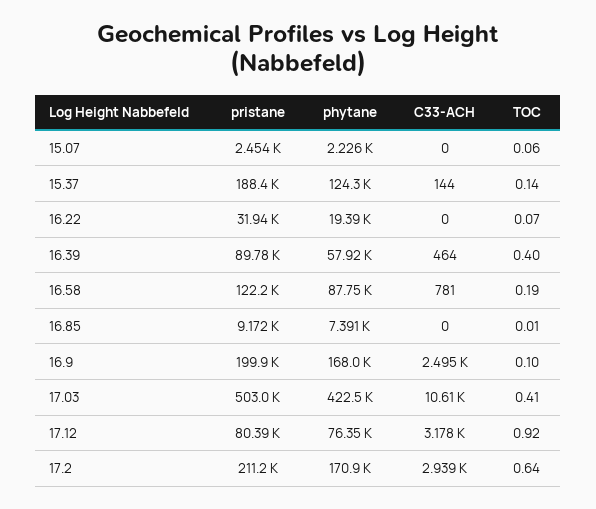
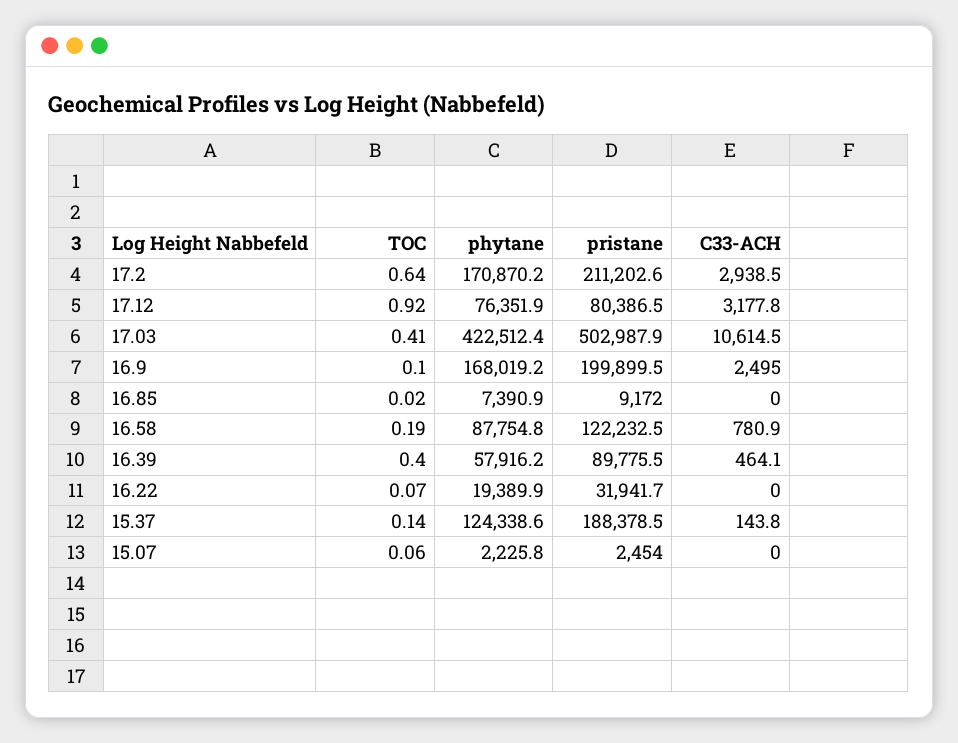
TOC, 16.85: 0.01 -> 0.02

